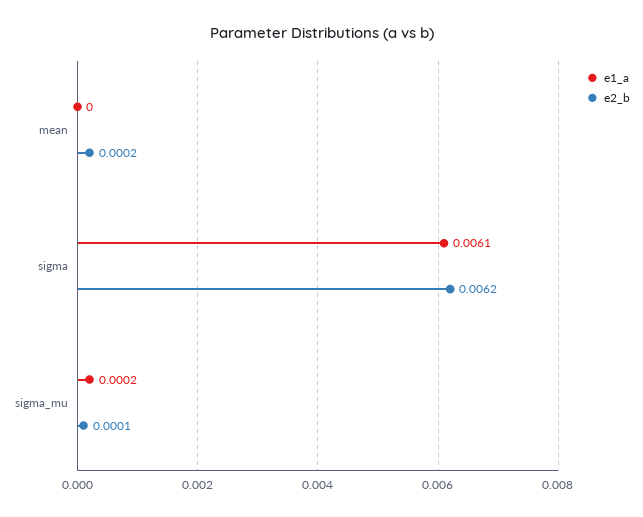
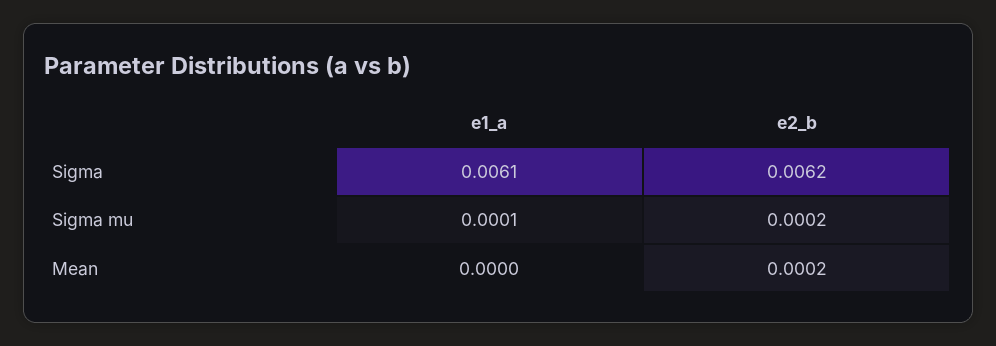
e1_a, sigma_mu: 0.0002 -> 0.0001
e2_b, sigma_mu: 0.0001 -> 0.0002

